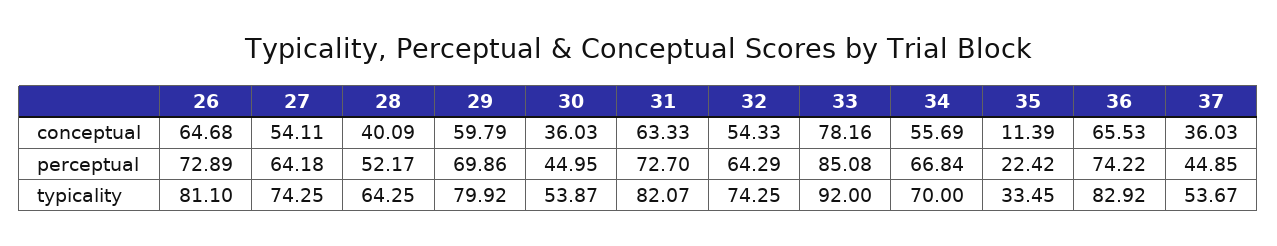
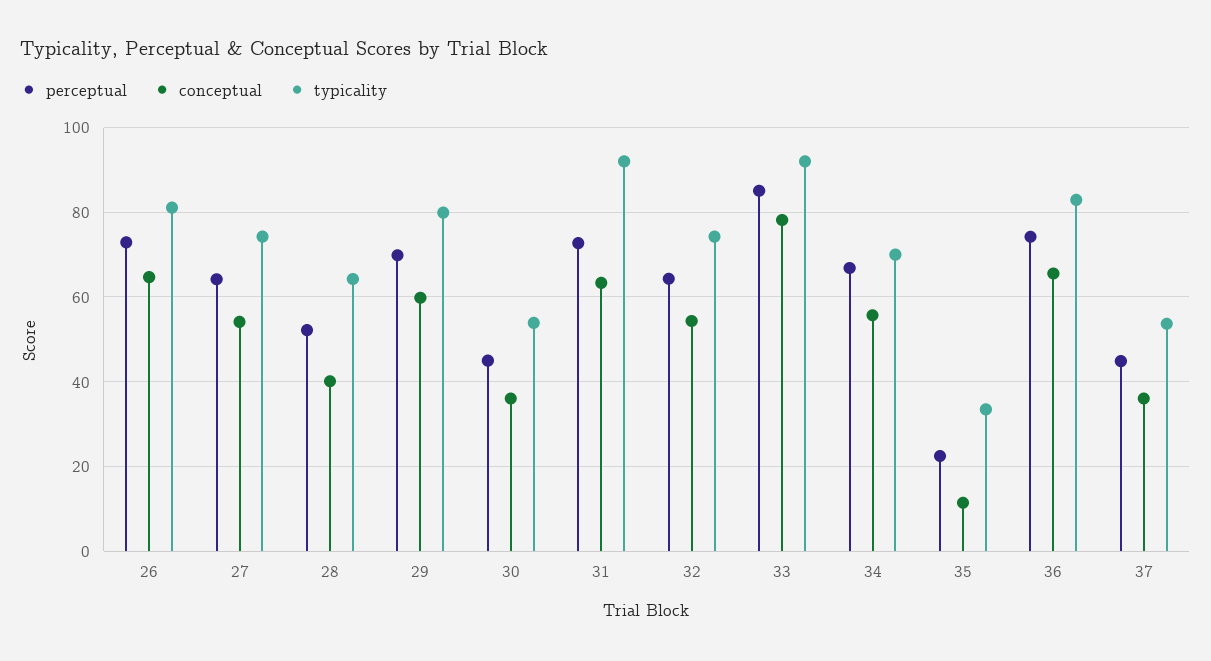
typicality, 31: 82.07 -> 92

